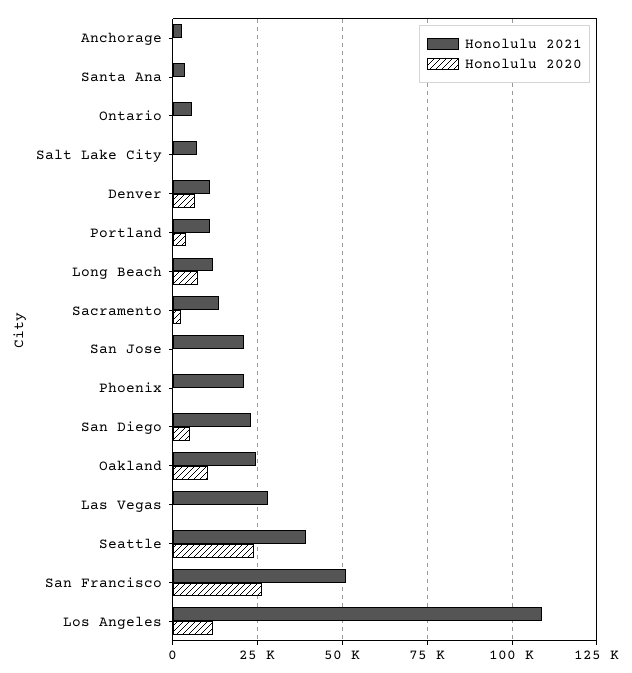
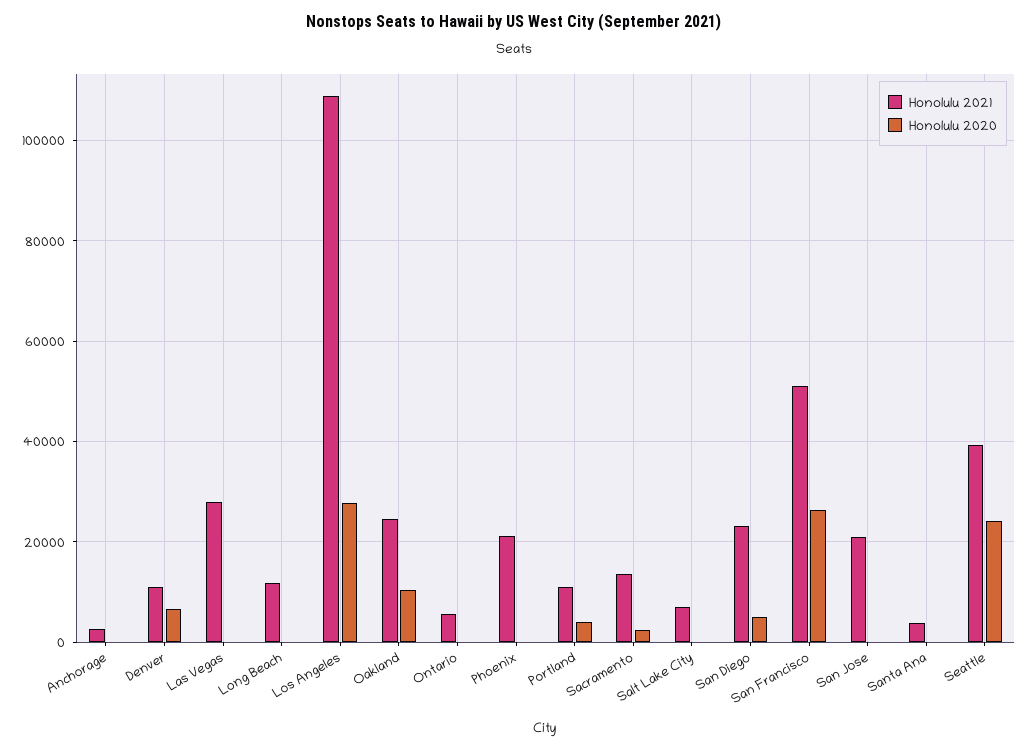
Honolulu 2020, Long Beach: 7500 -> 0
Honolulu 2020, Los Angeles: 12500 -> 28000

